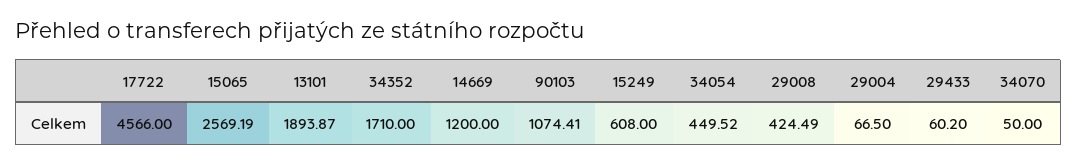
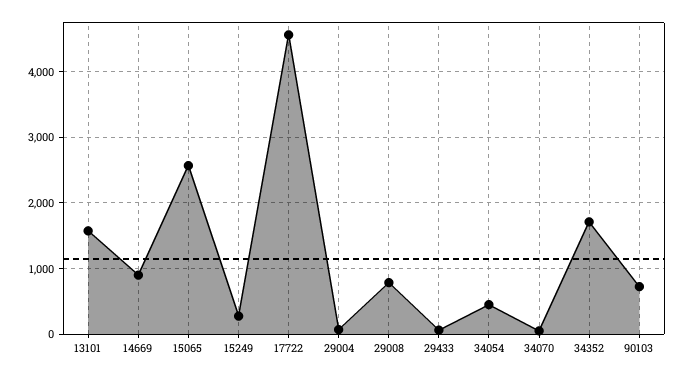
13101: 1893.87 -> 1600
14669: 1200 -> 900
90103: 1074.41 -> 700
15249: 608 -> 300
29008: 424.49 -> 800

